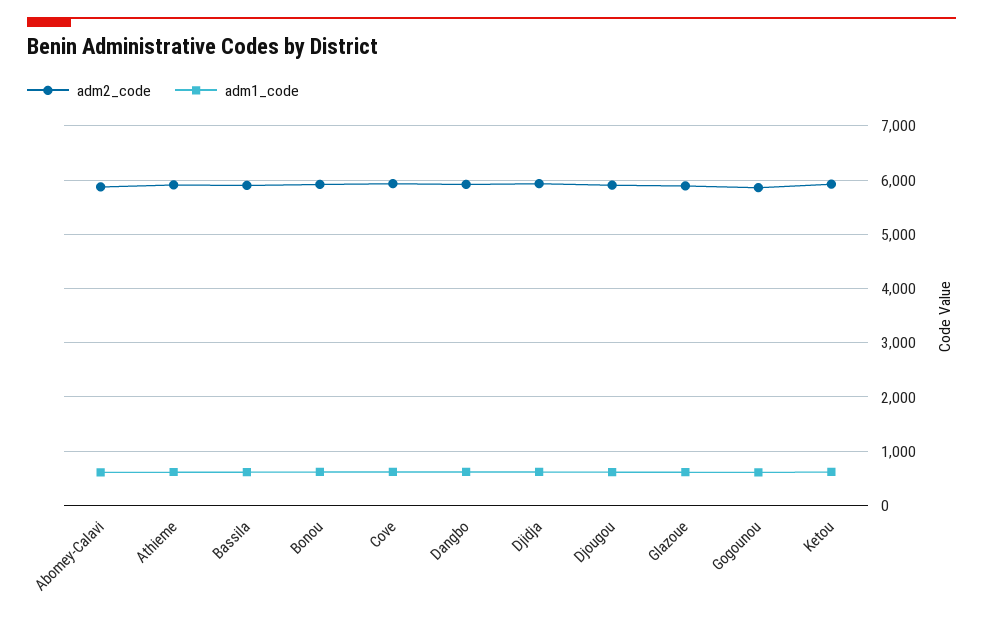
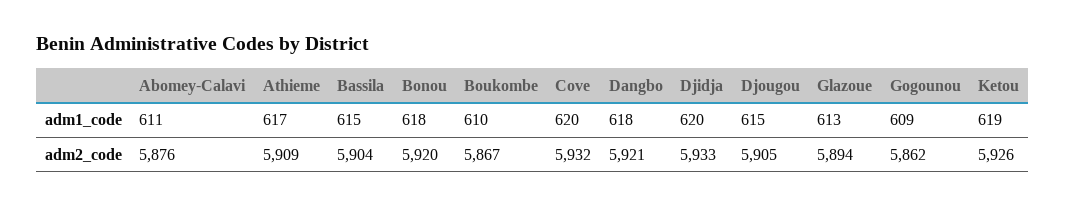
adm1_code, Boukombe: none -> 610
adm2_code, Boukombe: none -> 5867

